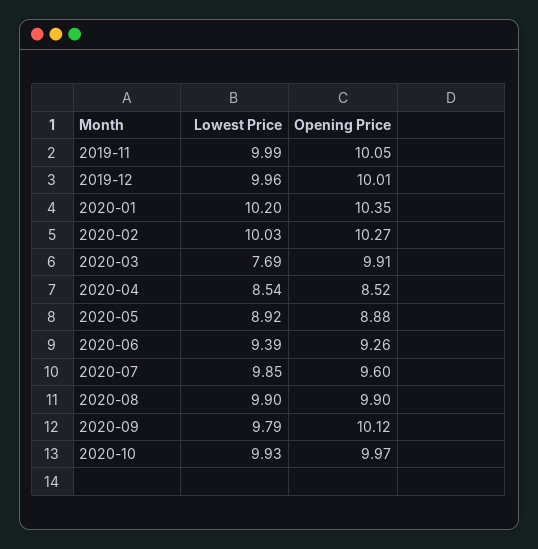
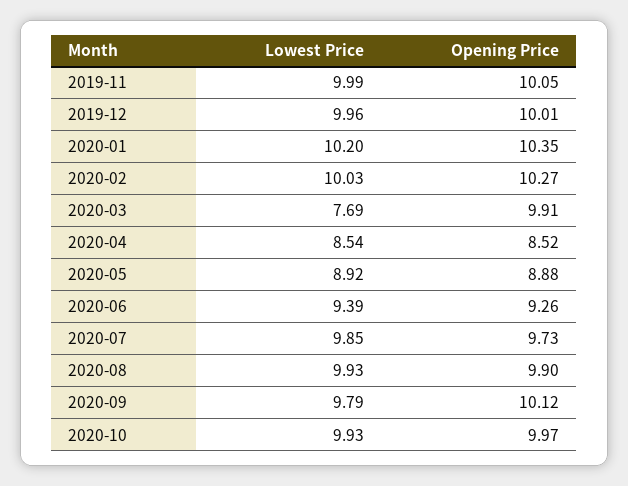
Opening Price, 2020-07: 9.6 -> 9.73
Lowest Price, 2020-08: 9.9 -> 9.93

